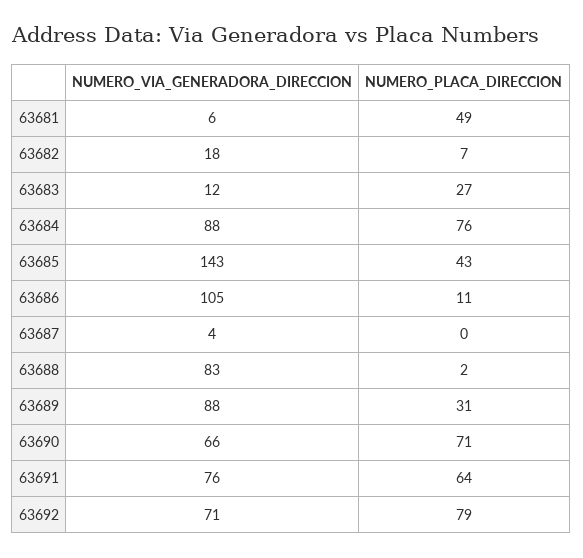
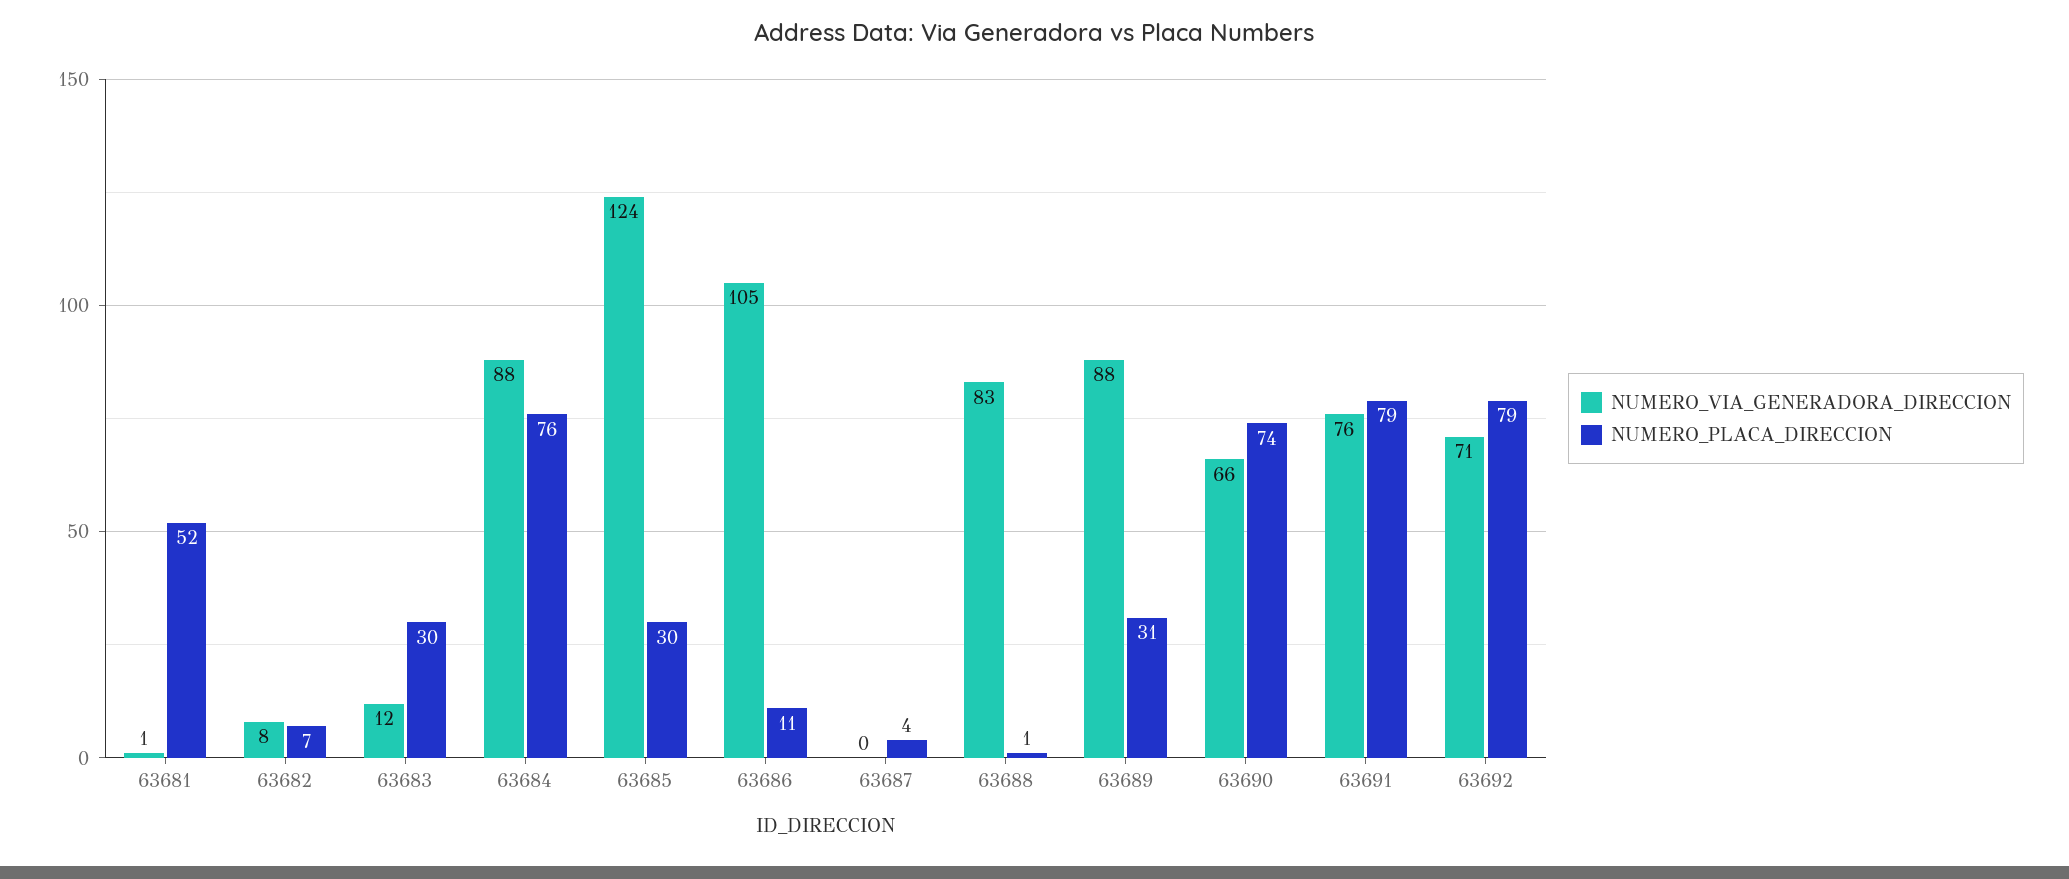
NUMERO_VIA_GENERADORA_DIRECCION, 63681: 6 -> 1
NUMERO_PLACA_DIRECCION, 63681: 49 -> 52
NUMERO_VIA_GENERADORA_DIRECCION, 63682: 18 -> 8
NUMERO_PLACA_DIRECCION, 63683: 27 -> 30
NUMERO_VIA_GENERADORA_DIRECCION, 63685: 143 -> 124
NUMERO_PLACA_DIRECCION, 63685: 43 -> 30
NUMERO_VIA_GENERADORA_DIRECCION, 63687: 4 -> 0
NUMERO_PLACA_DIRECCION, 63687: 0 -> 4
NUMERO_PLACA_DIRECCION, 63688: 2 -> 1
NUMERO_PLACA_DIRECCION, 63690: 71 -> 74
NUMERO_PLACA_DIRECCION, 63691: 64 -> 79

